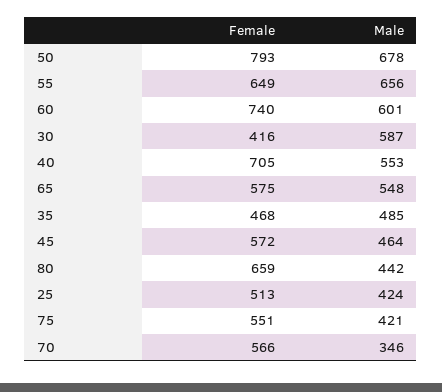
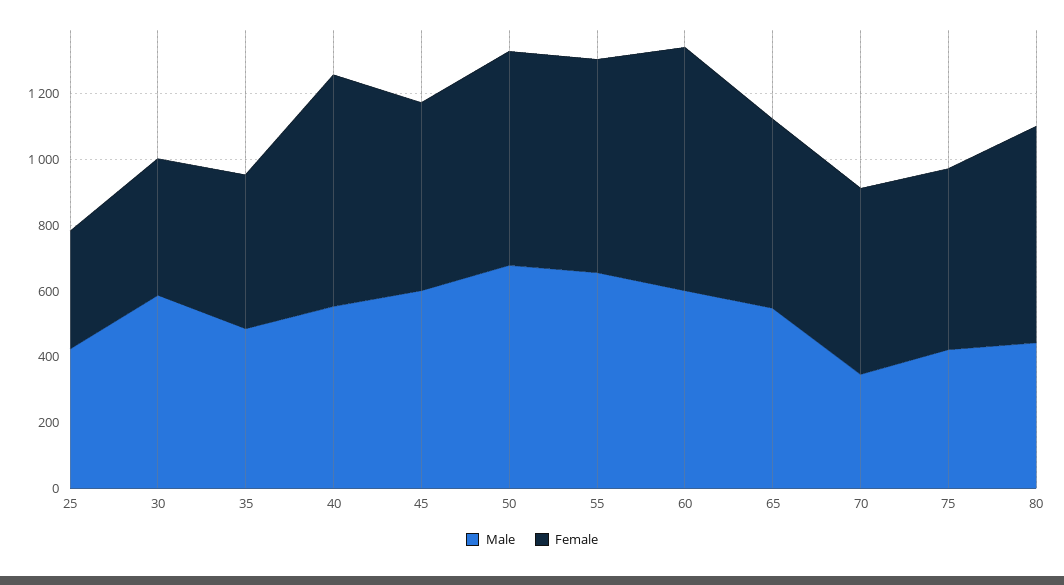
Female, 50: 793 -> 650
Male, 45: 464 -> 600
Female, 25: 513 -> 350

